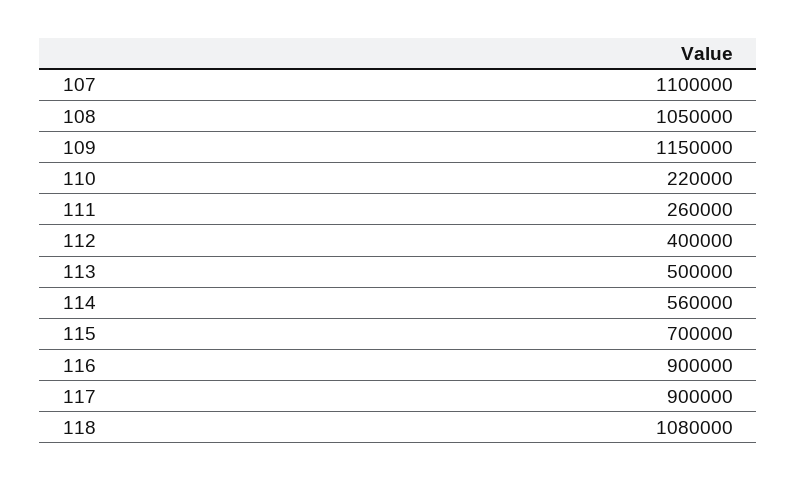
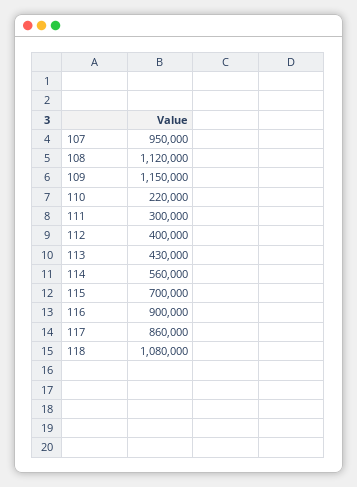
107: 1100000 -> 950000
108: 1050000 -> 1120000
111: 260000 -> 300000
113: 500000 -> 430000
117: 900000 -> 860000

